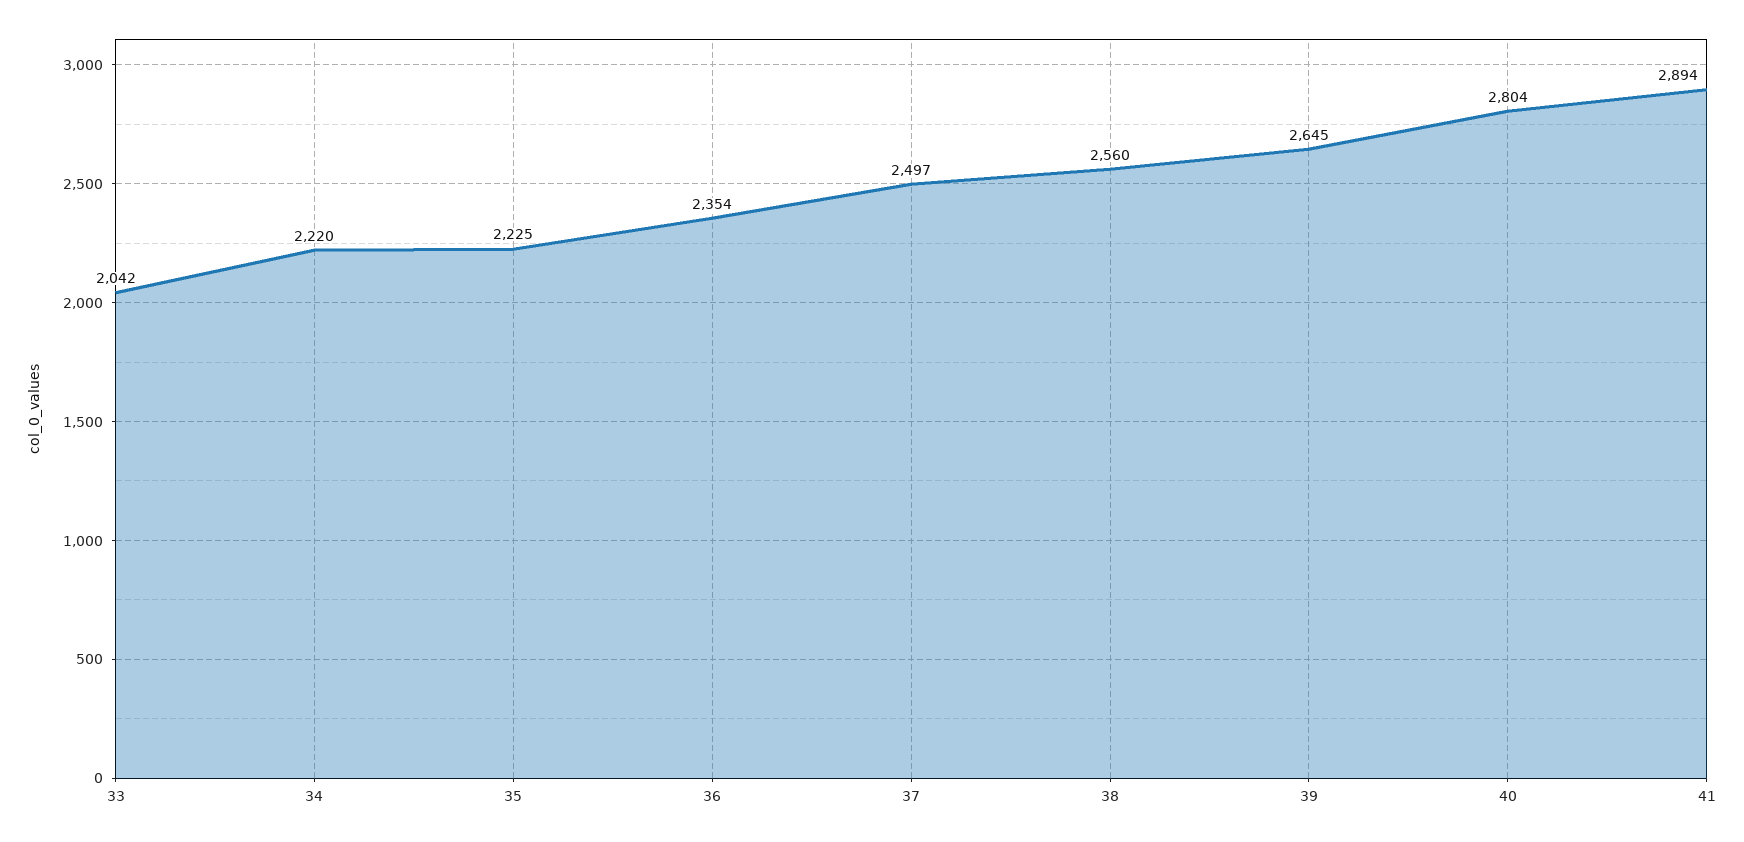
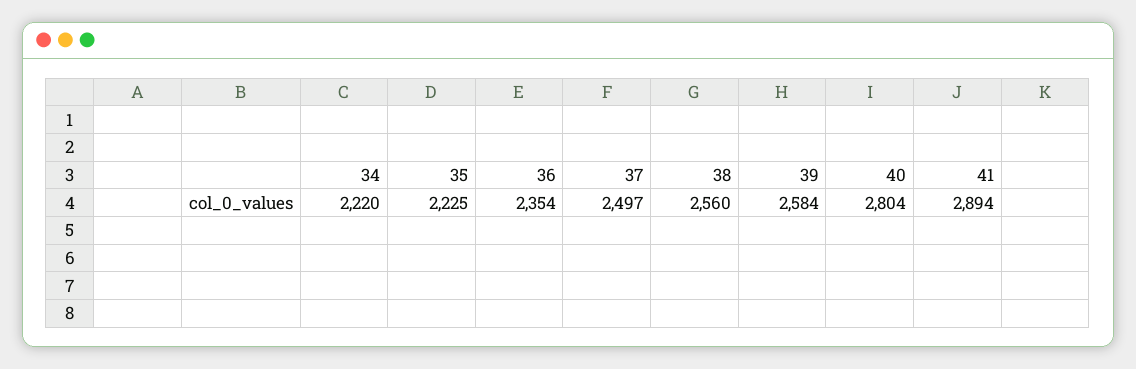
33: 2042 -> none
39: 2645 -> 2584

